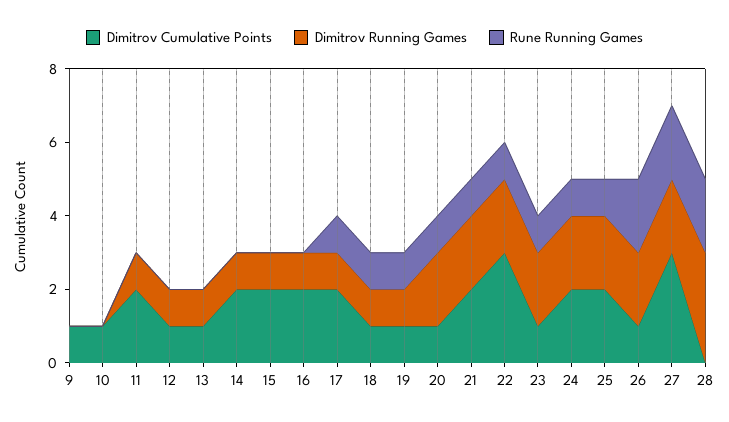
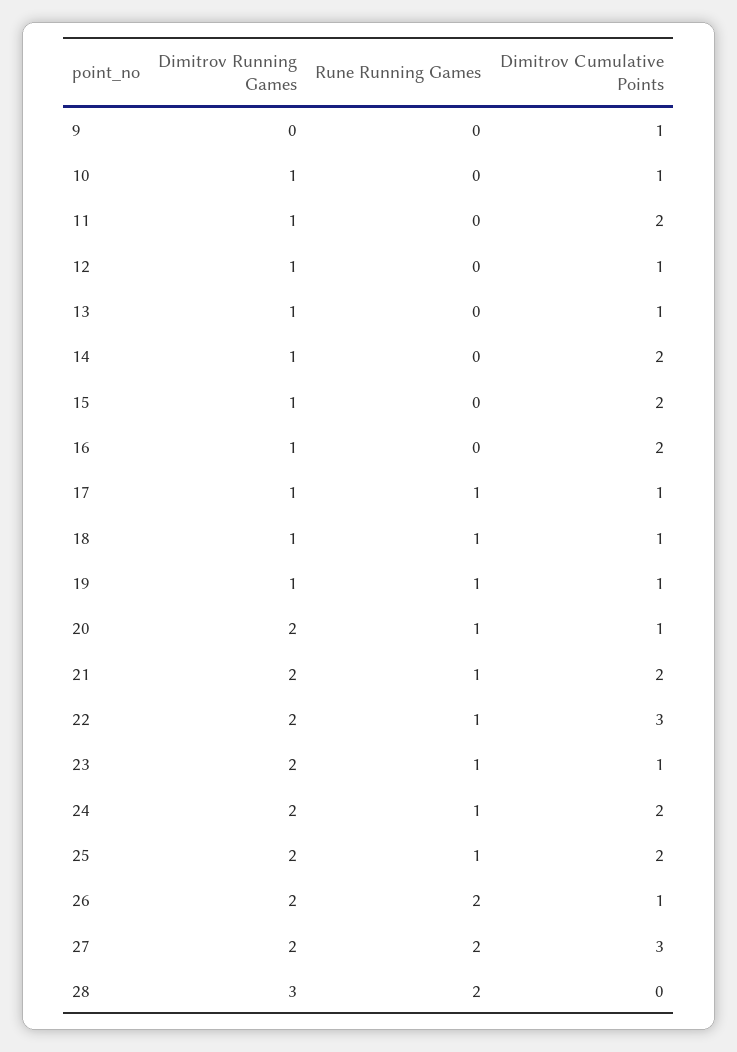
Dimitrov Running Games, 10: 0 -> 1
Dimitrov Cumulative Points, 17: 2 -> 1

